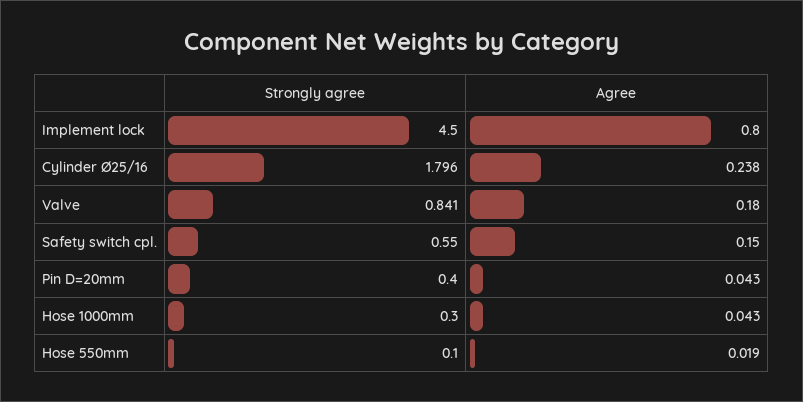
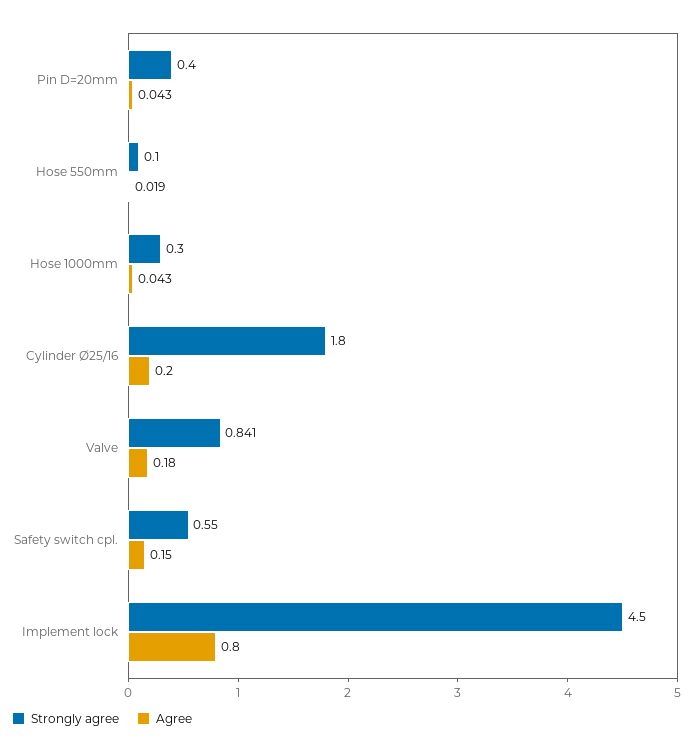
Strongly agree, Cylinder Ø25/16: 1.796 -> 1.8
Agree, Cylinder Ø25/16: 0.238 -> 0.2

